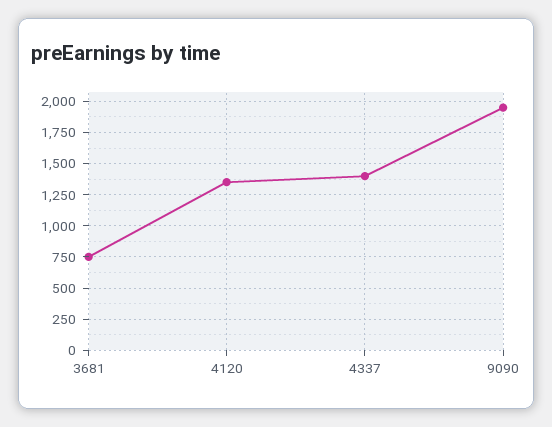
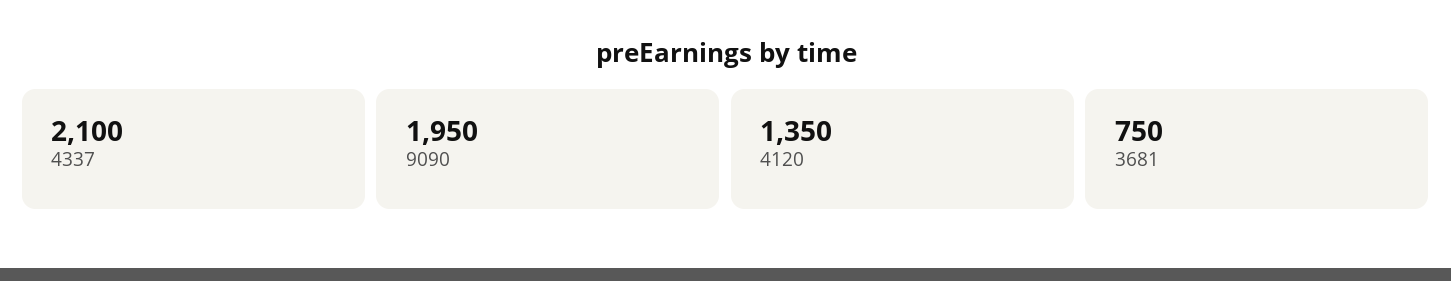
4337: 1400 -> 2100

